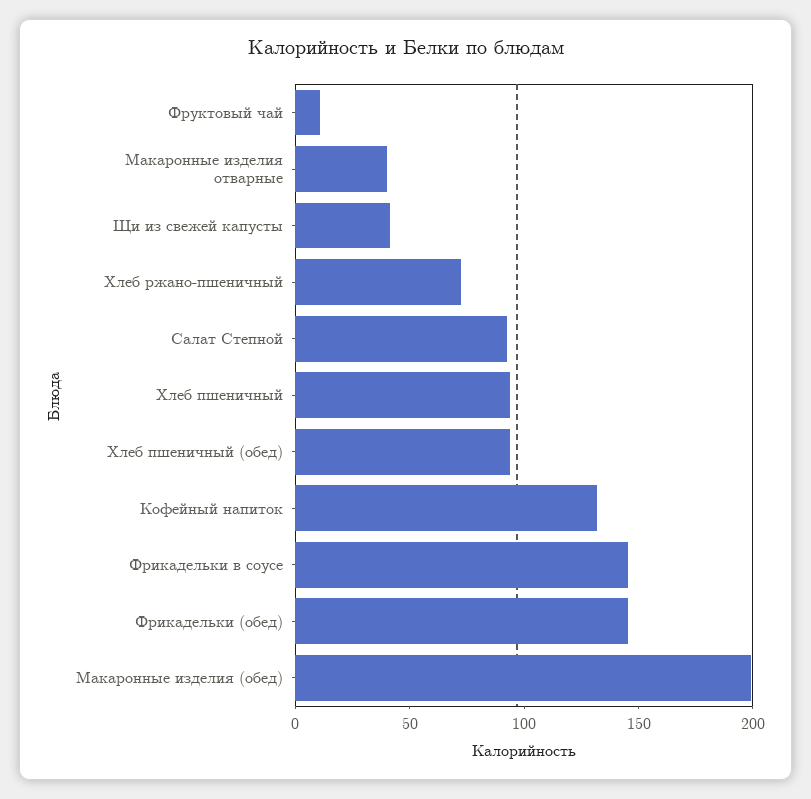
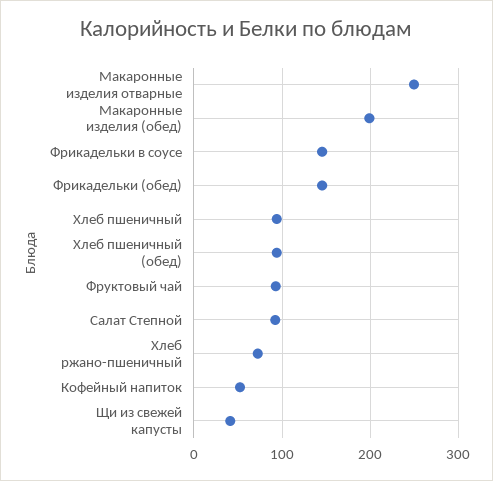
Фруктовый чай: 10 -> 90
Макаронные изделия отварные: 40 -> 250
Кофейный напиток: 130 -> 50

